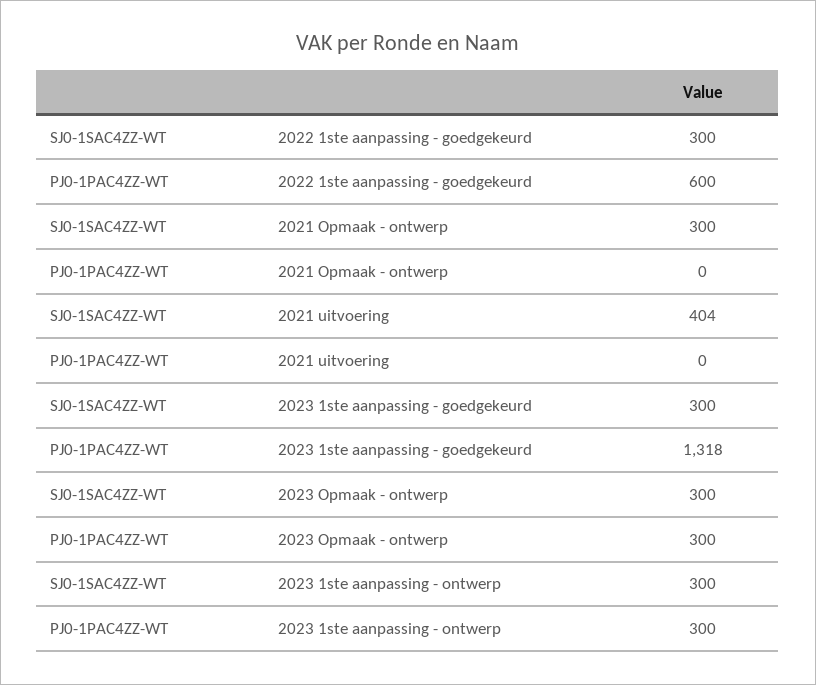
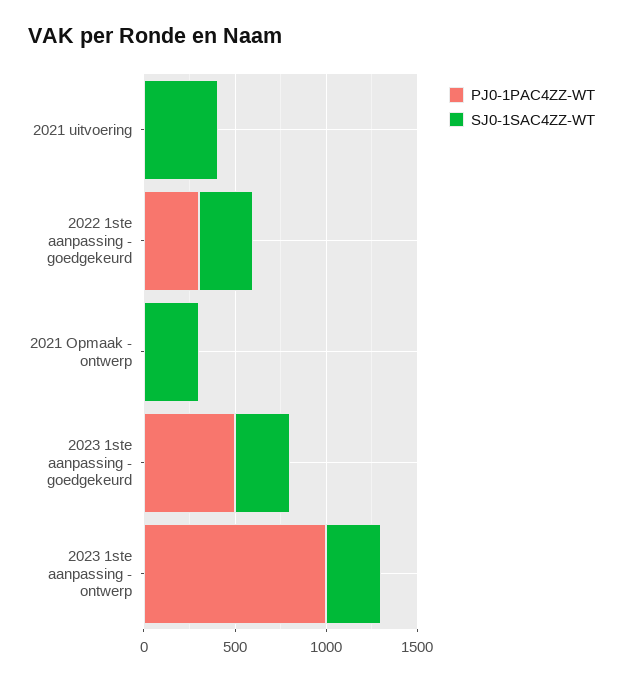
PJ0-1PAC4ZZ-WT, 2022 1ste aanpassing - goedgekeurd: 600 -> 300
PJ0-1PAC4ZZ-WT, 2023 1ste aanpassing - goedgekeurd: 1318 -> 500
SJ0-1SAC4ZZ-WT, 2023 Opmaak - ontwerp: 300 -> none
PJ0-1PAC4ZZ-WT, 2023 Opmaak - ontwerp: 300 -> none
PJ0-1PAC4ZZ-WT, 2023 1ste aanpassing - ontwerp: 300 -> 1000

